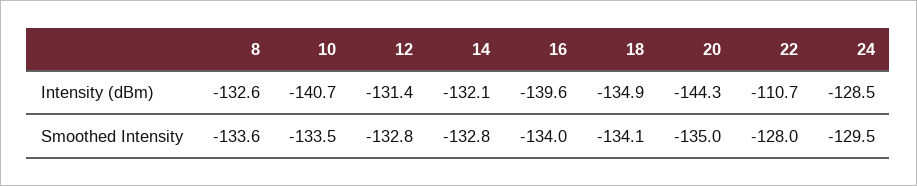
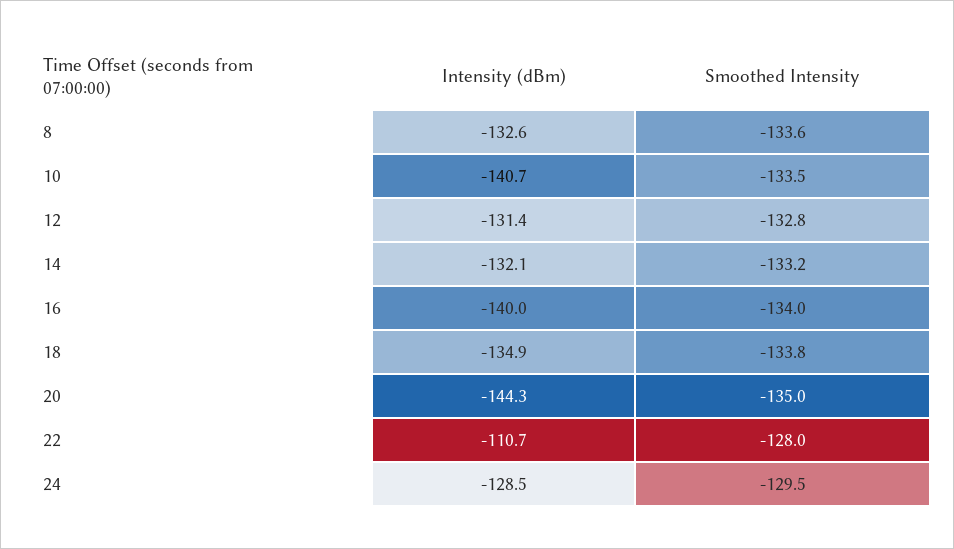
16, Intensity (dBm): -139.6 -> -140
14, Smoothed Intensity: -132.8 -> -133.2
18, Smoothed Intensity: -134.1 -> -133.8

